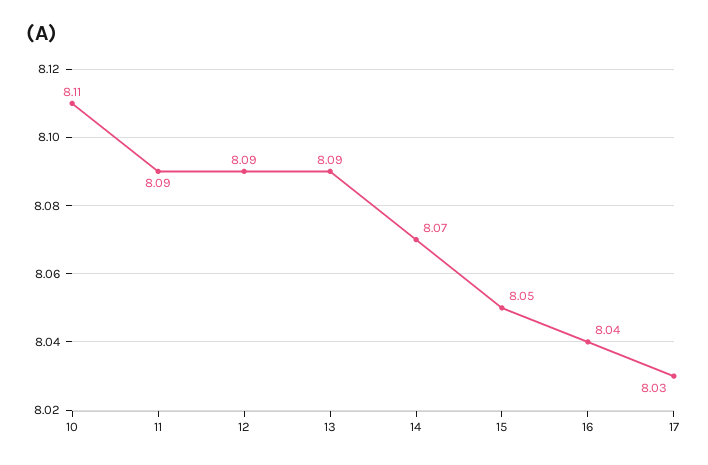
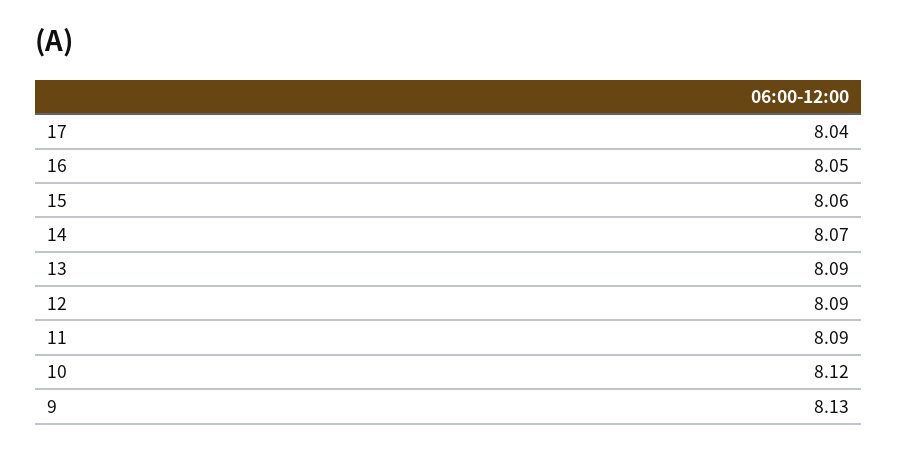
10: 8.11 -> 8.12
15: 8.05 -> 8.06
16: 8.04 -> 8.05
17: 8.03 -> 8.04
9: none -> 8.13

